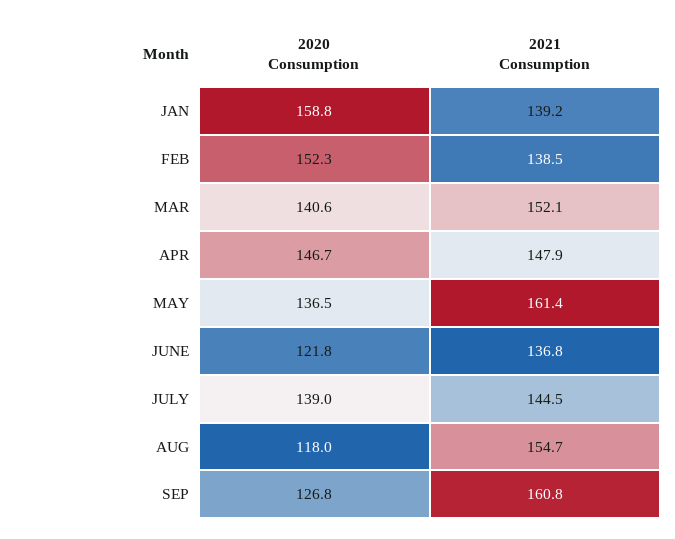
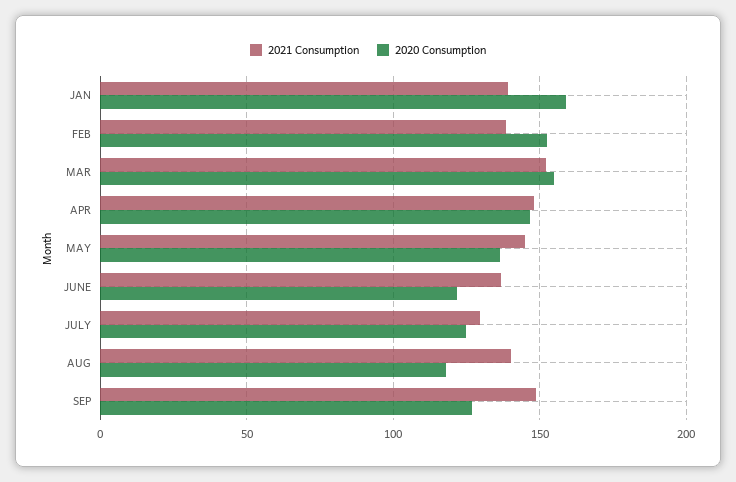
2020 Consumption, MAR: 140.6 -> 155
2021 Consumption, MAY: 161.4 -> 145
2020 Consumption, JULY: 139 -> 125
2021 Consumption, JULY: 144.5 -> 130
2021 Consumption, AUG: 154.7 -> 140
2021 Consumption, SEP: 160.8 -> 150

